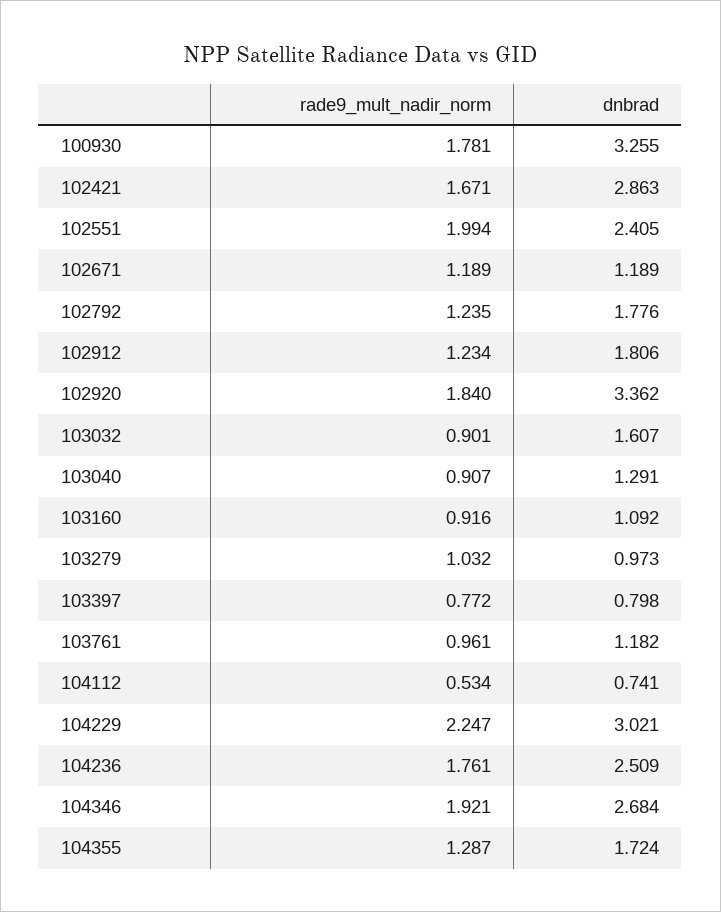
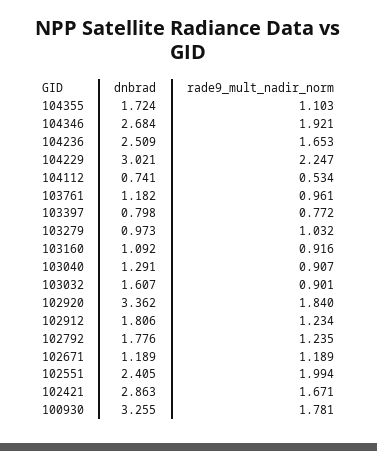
rade9_mult_nadir_norm, 104236: 1.761 -> 1.653
rade9_mult_nadir_norm, 104355: 1.287 -> 1.103

